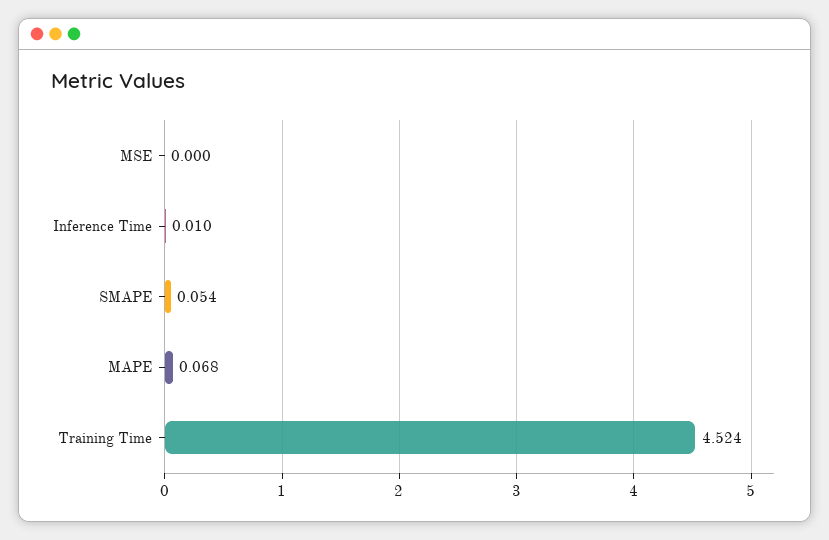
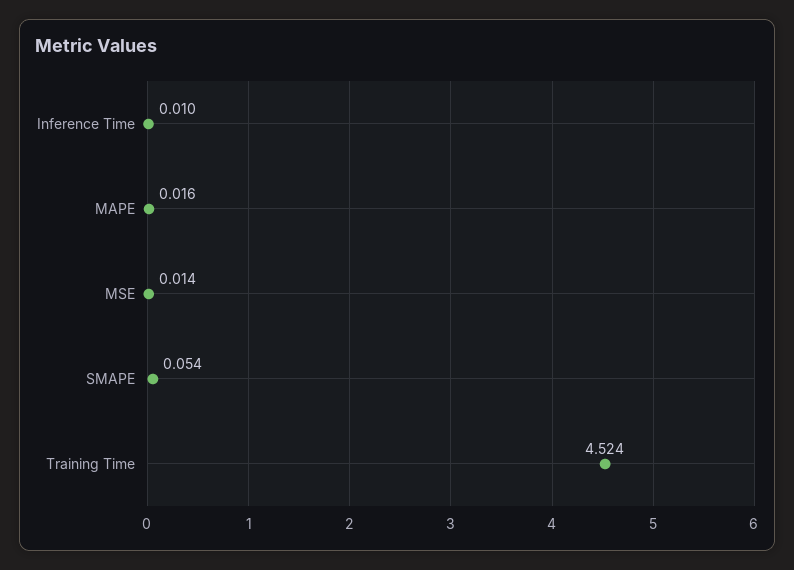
MSE: 0 -> 0.014
MAPE: 0.068 -> 0.016

